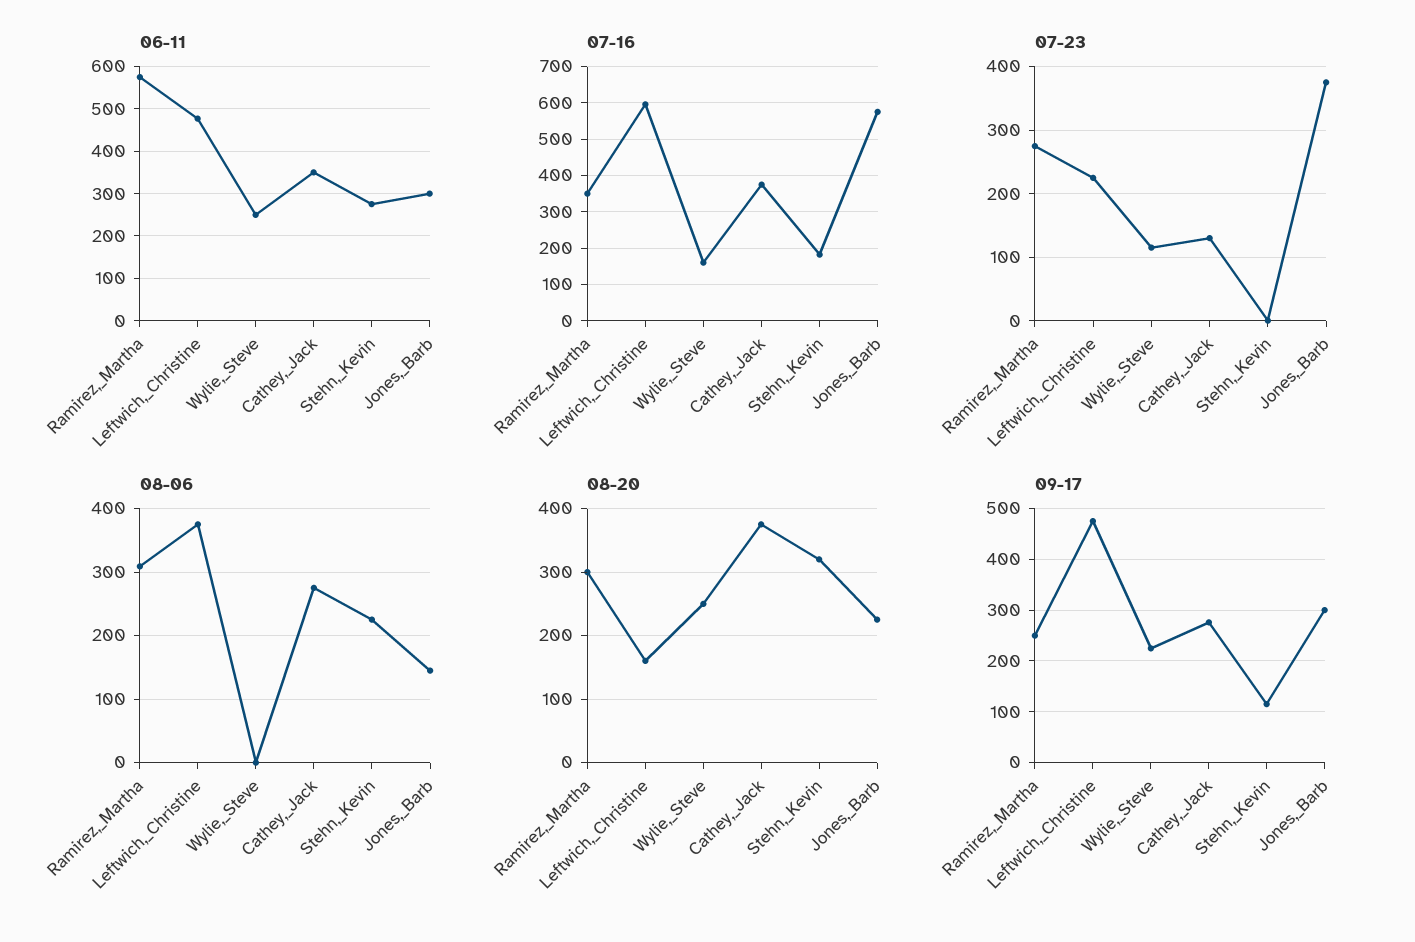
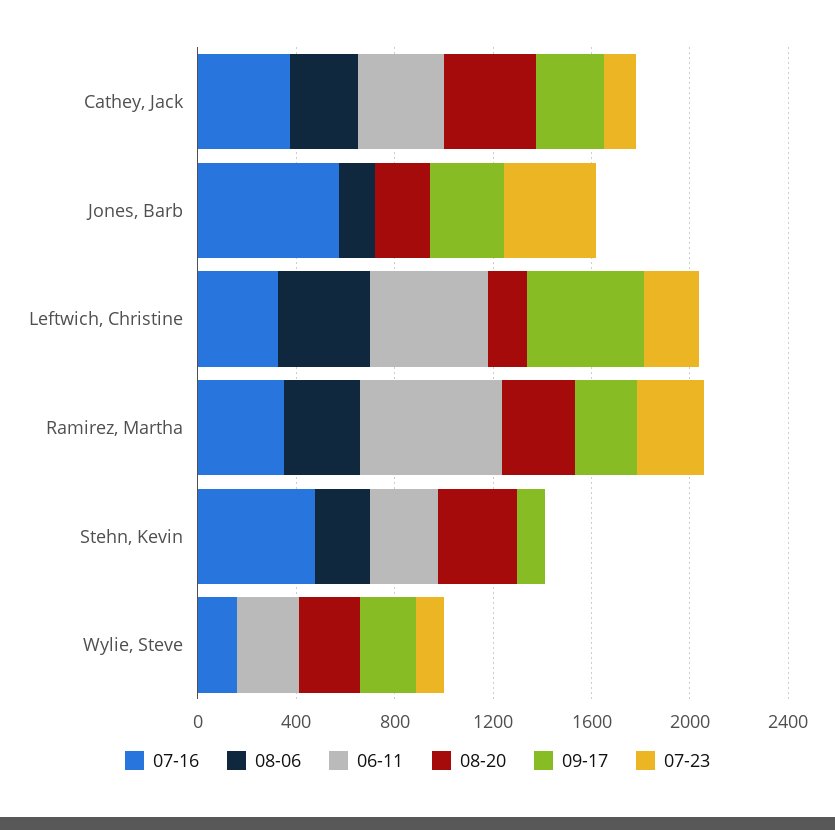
06-11, Jones,_Barb: 300 -> 0
07-16, Leftwich,_Christine: 600 -> 300
07-16, Stehn,_Kevin: 180 -> 500

